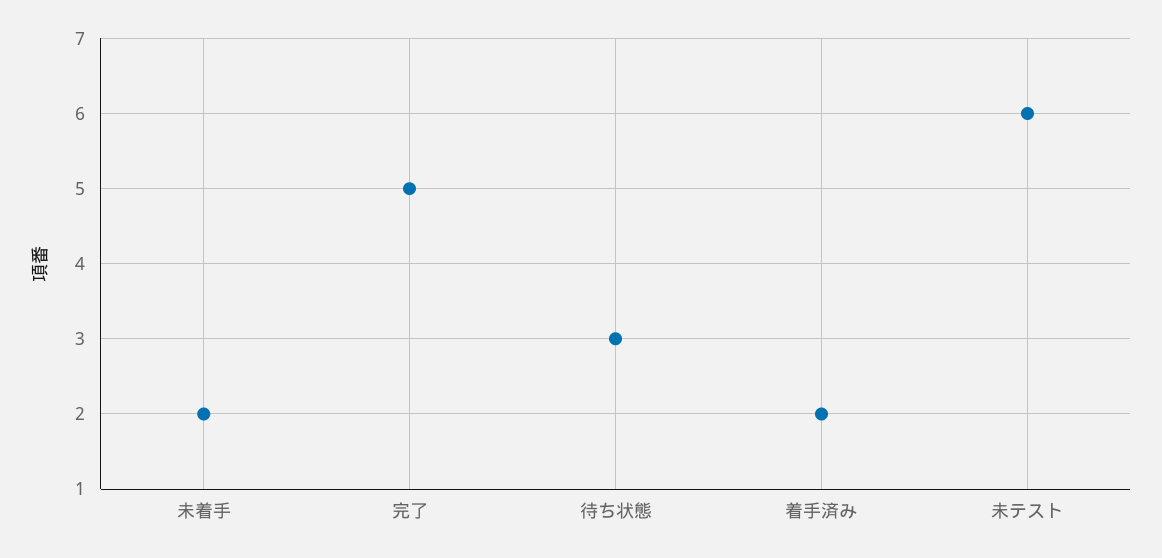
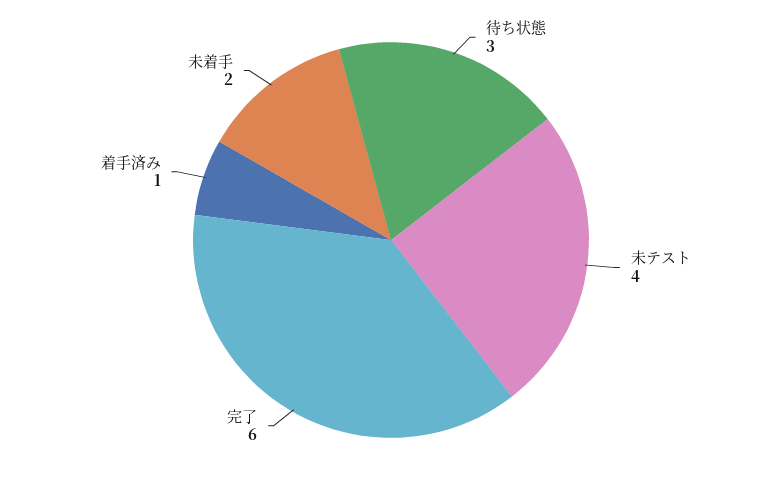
完了: 5 -> 6
着手済み: 2 -> 1
未テスト: 6 -> 4

